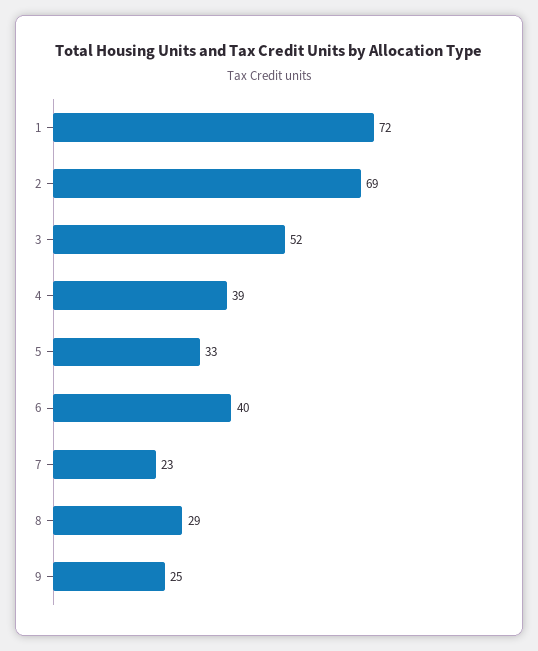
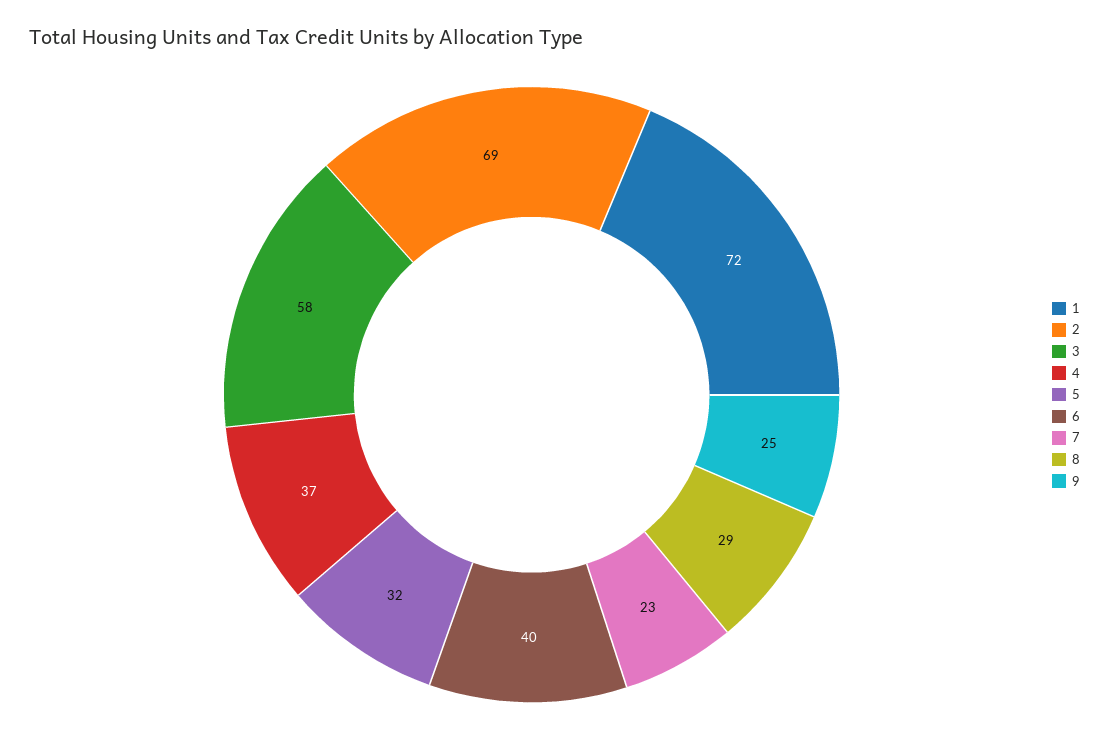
3: 52 -> 58
4: 39 -> 37
5: 33 -> 32

